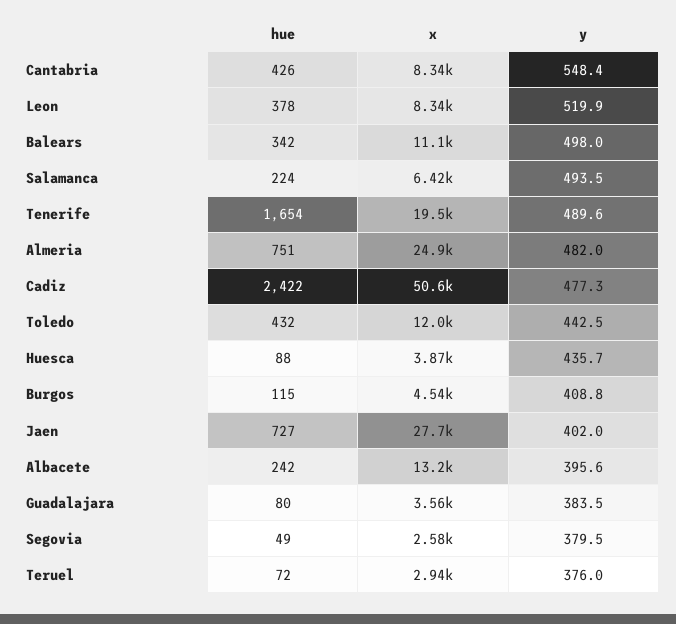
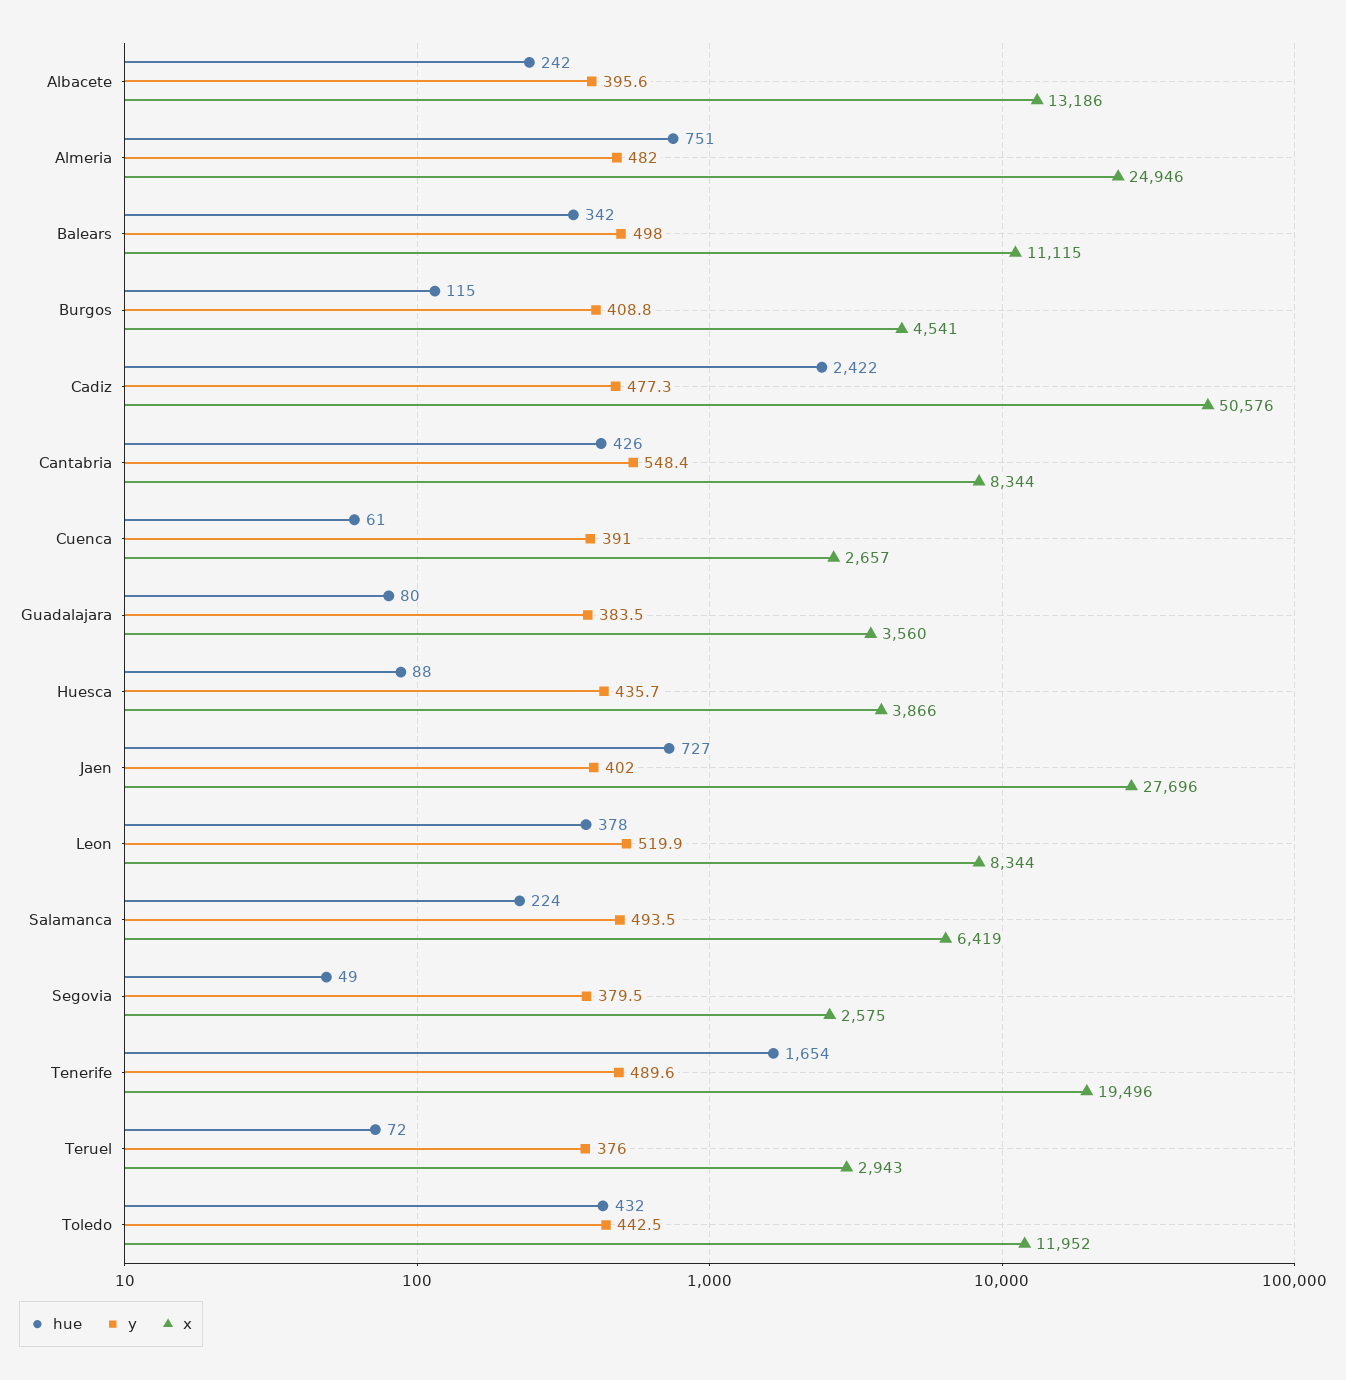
hue, Cuenca: none -> 61
y, Cuenca: none -> 391
x, Cuenca: none -> 2657

